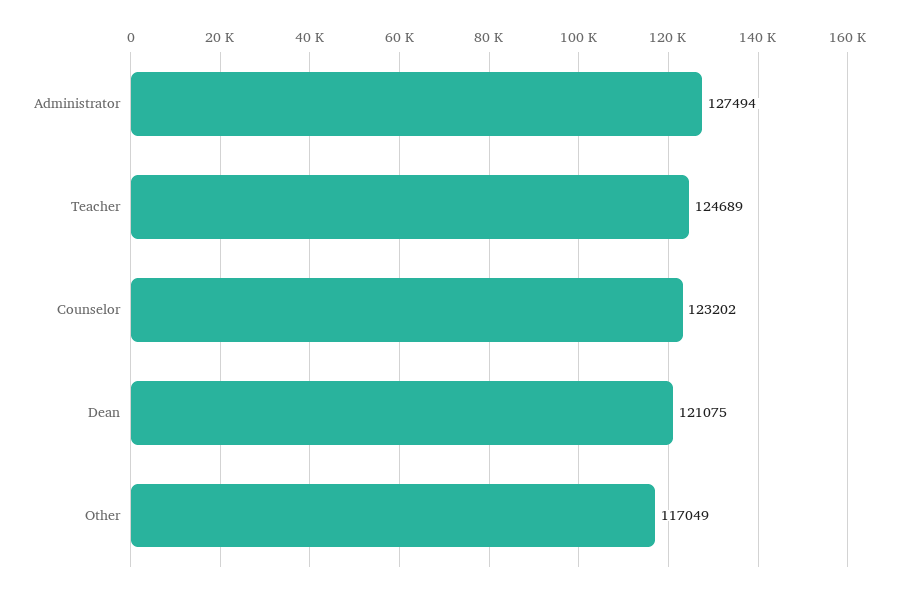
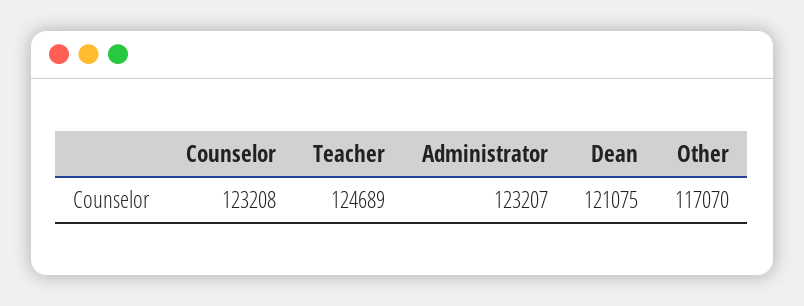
Administrator: 127494 -> 123207
Counselor: 123202 -> 123208
Other: 117049 -> 117070

